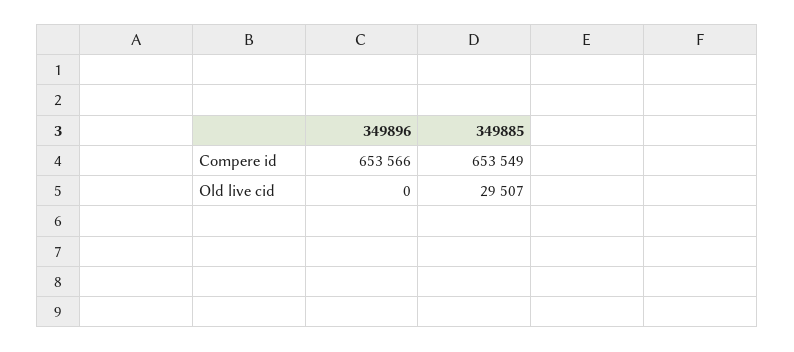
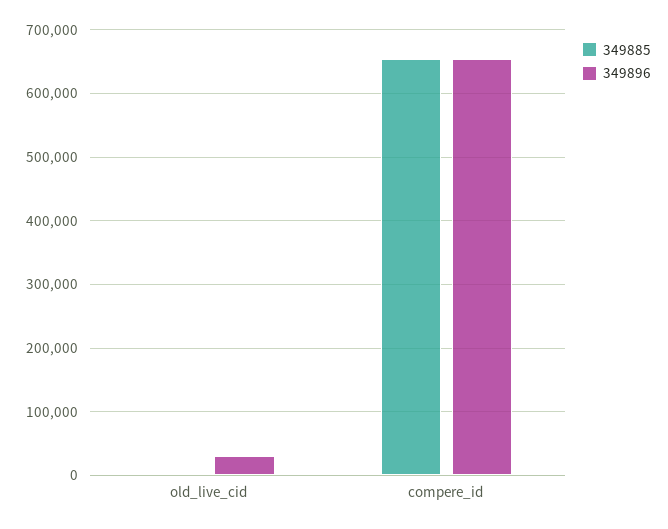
349896, Old live cid: 0 -> 30000
349885, Old live cid: 29507 -> 0

